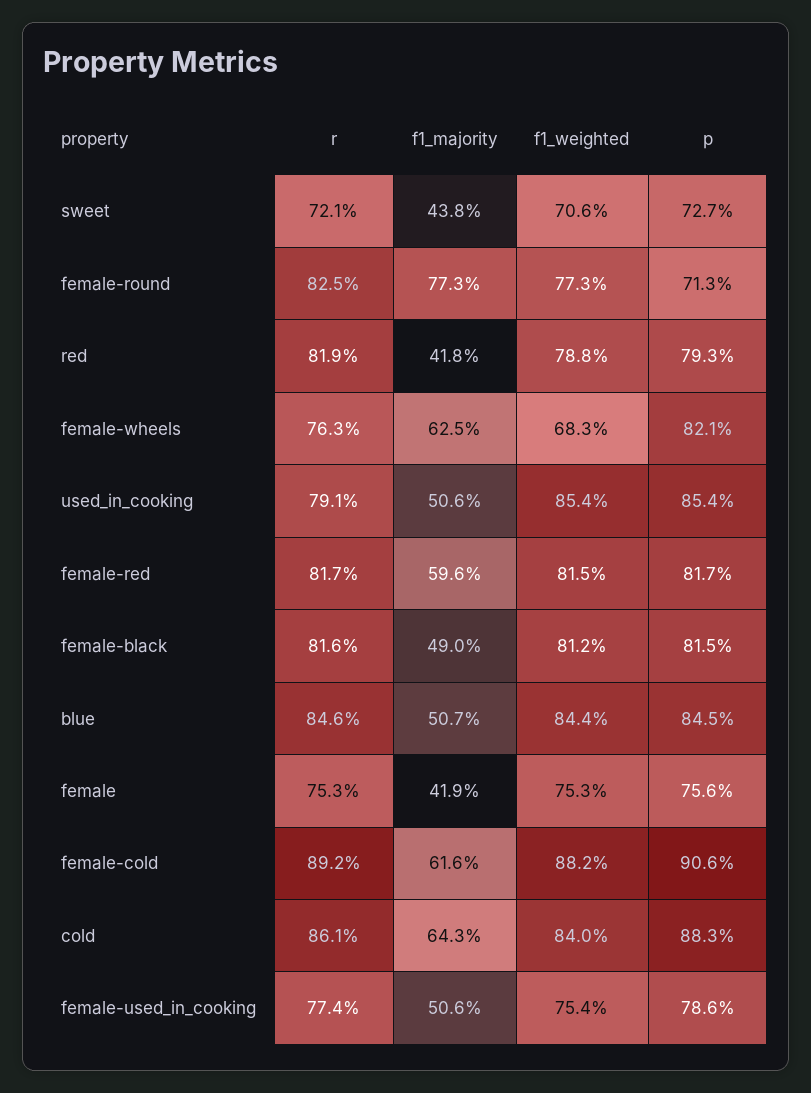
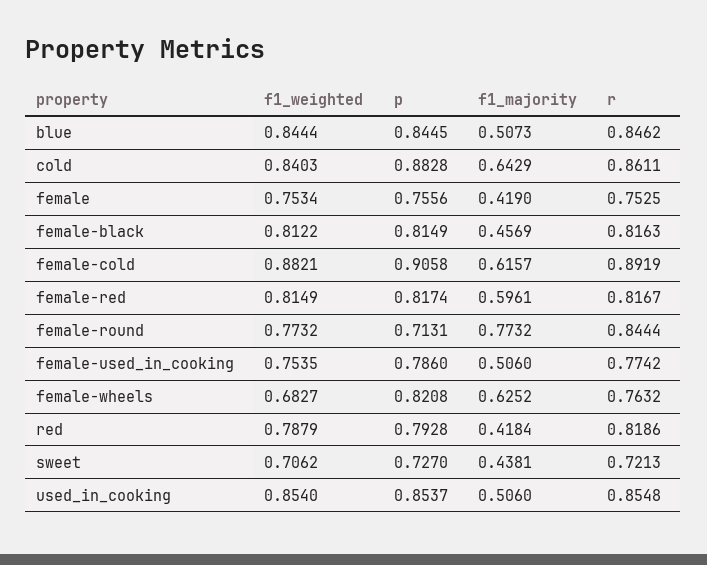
r, female-round: 0.825 -> 0.8444
r, used_in_cooking: 0.791 -> 0.8548
f1_majority, female-black: 0.49 -> 0.4569

